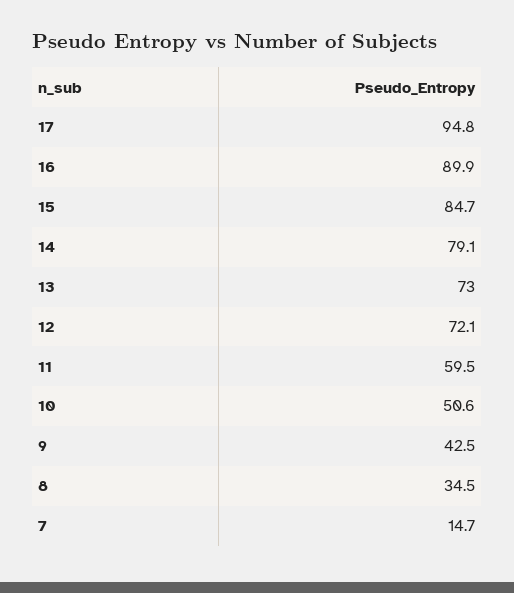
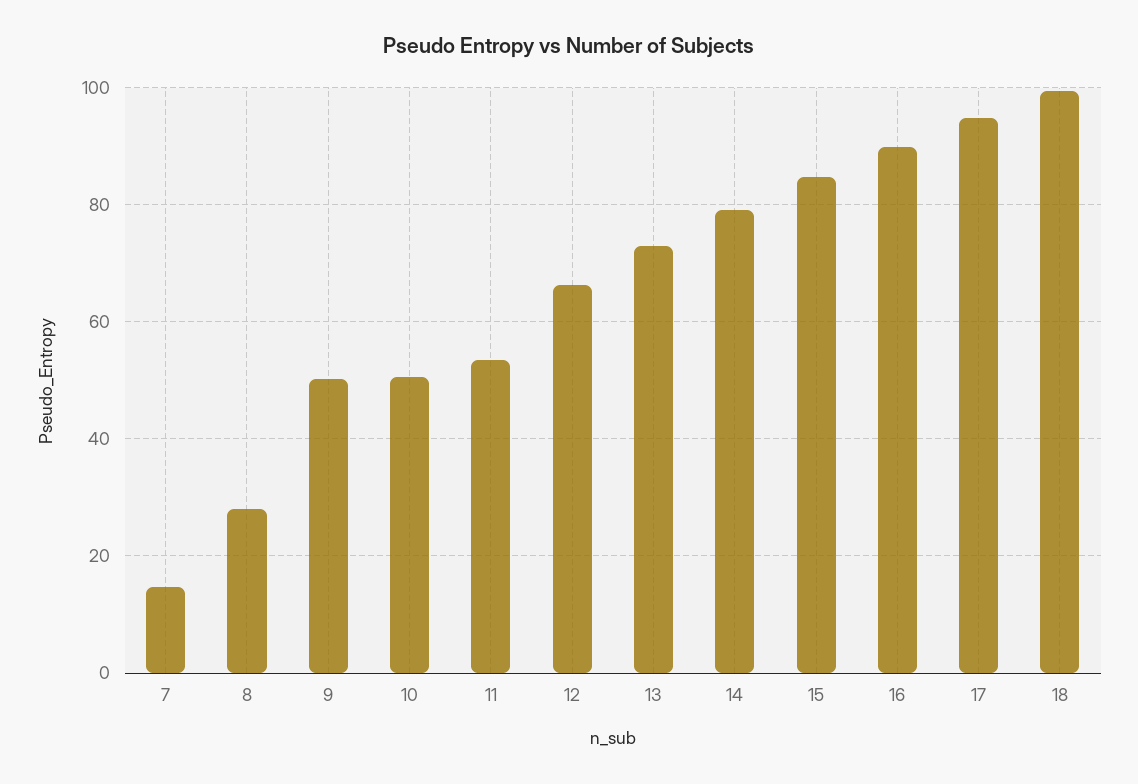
12: 72.1 -> 66
11: 59.5 -> 54
9: 42.5 -> 50
8: 34.5 -> 28
18: none -> 100

